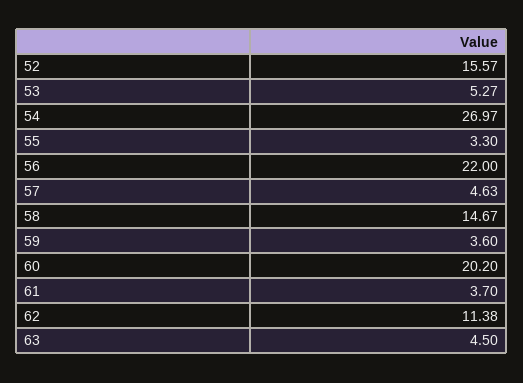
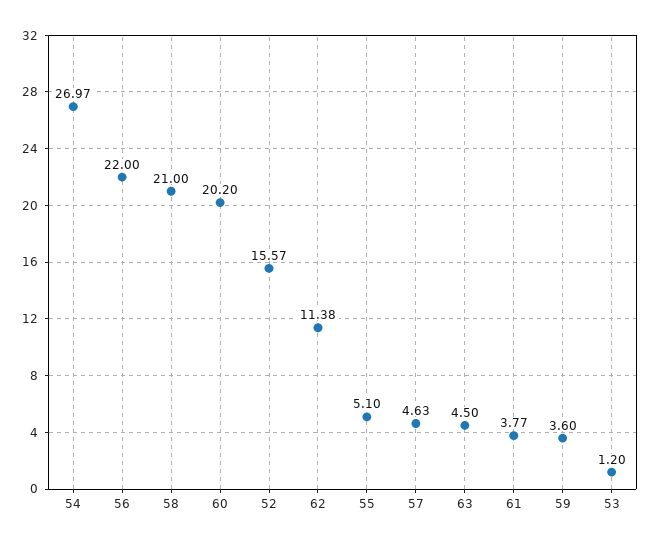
53: 5.27 -> 1.2
55: 3.3 -> 5.1
58: 14.67 -> 21
61: 3.7 -> 3.77

